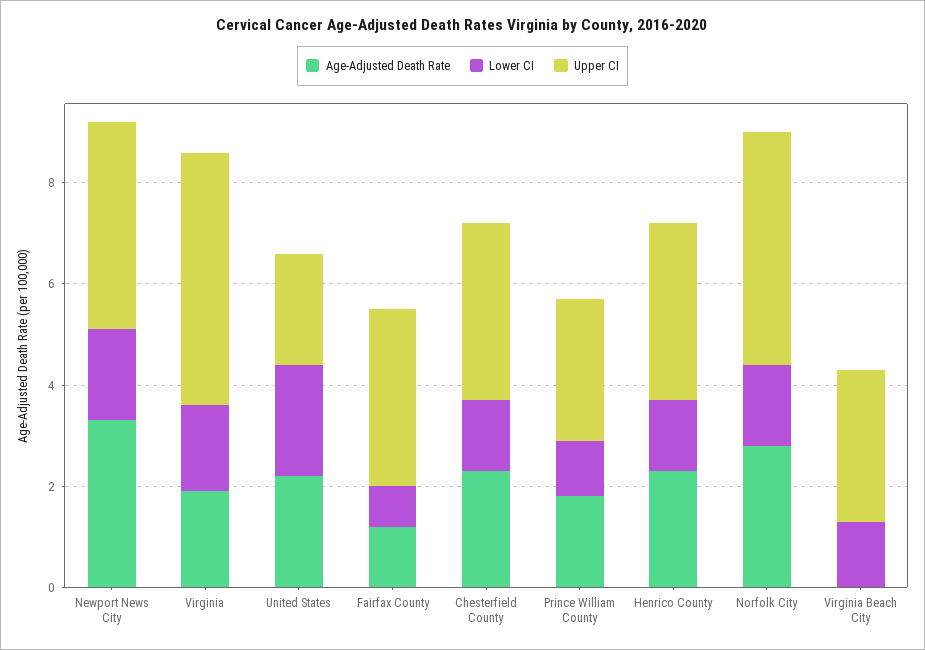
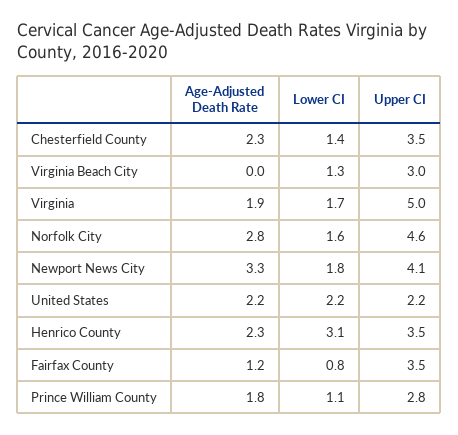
Lower CI, Henrico County: 1.5 -> 3.1

